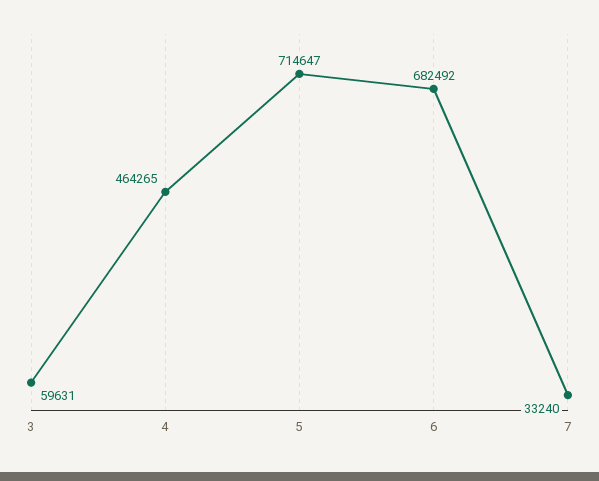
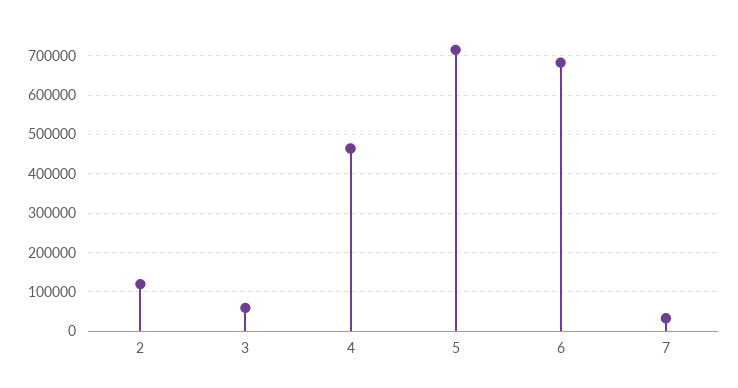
2: none -> 120000

